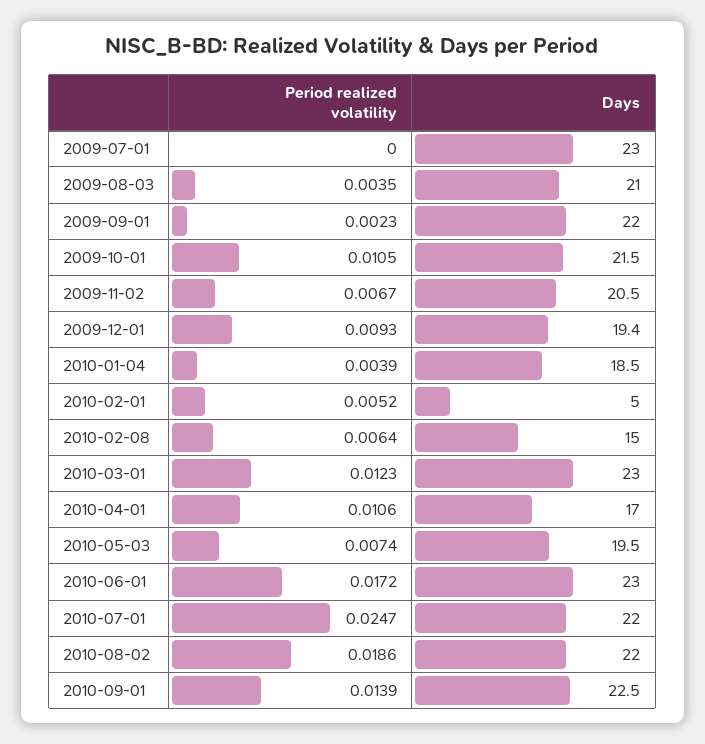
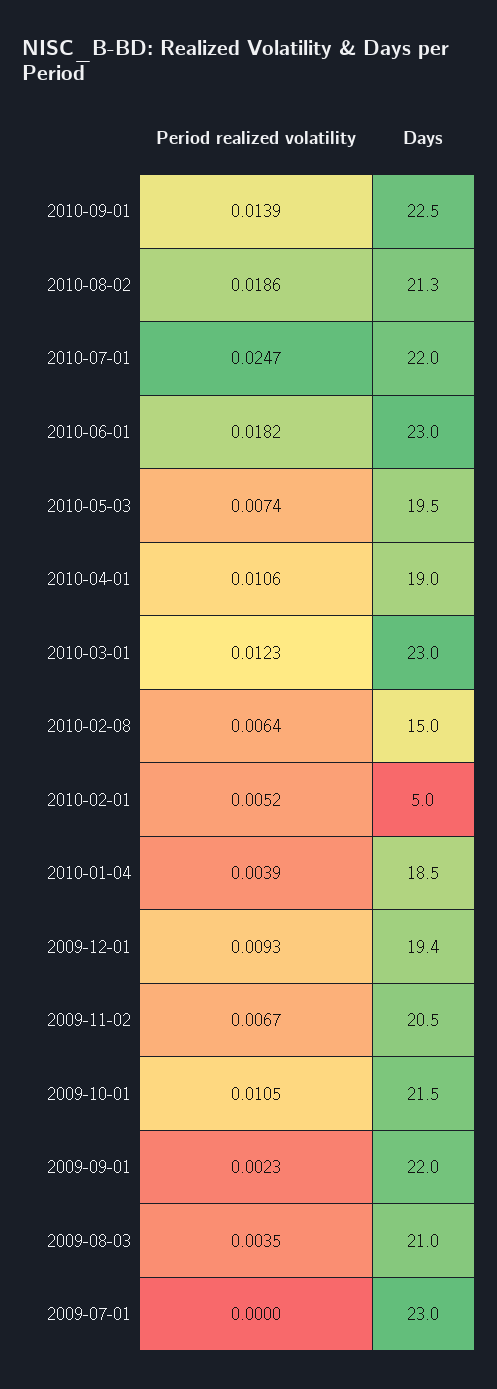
Days, 2010-04-01: 17 -> 19
Period realized volatility, 2010-06-01: 0.0172 -> 0.0182
Days, 2010-08-02: 22 -> 21.3

